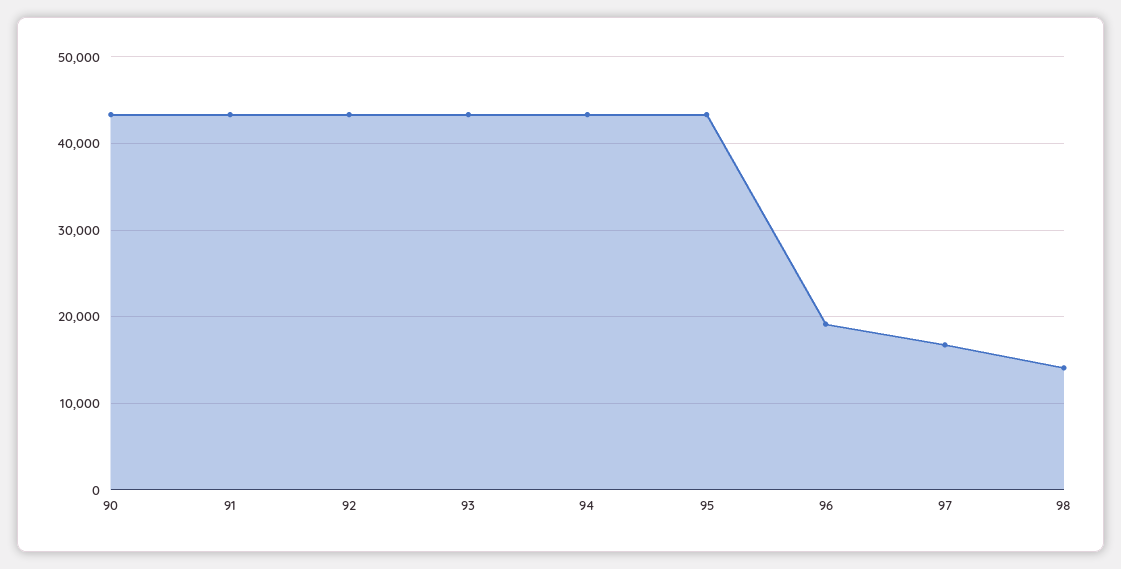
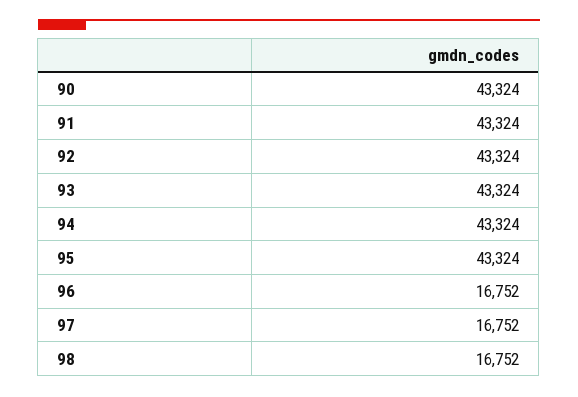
96: 19000 -> 16752
98: 14000 -> 16752

